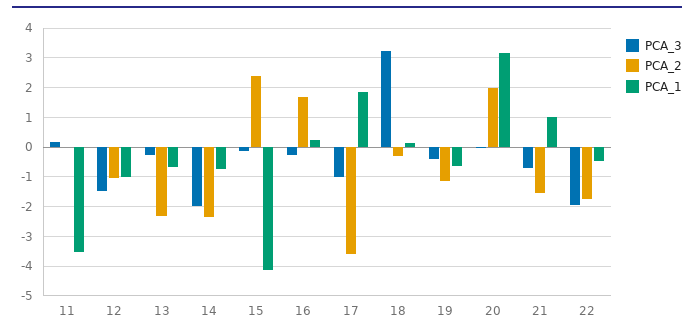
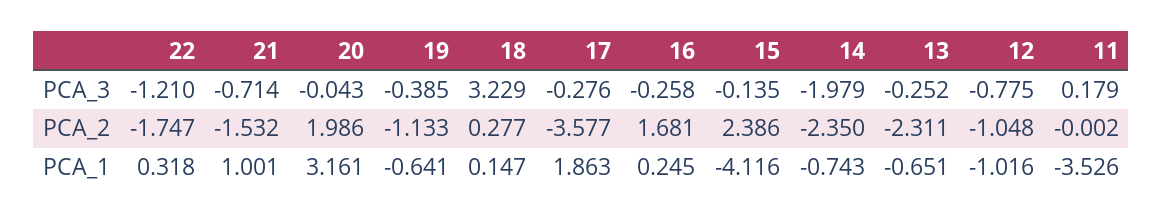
PCA_3, 12: -1.5 -> -0.775
PCA_3, 17: -1 -> -0.276
PCA_2, 18: -0.25 -> 0.277
PCA_3, 22: -2 -> -1.21
PCA_1, 22: -0.5 -> 0.318

